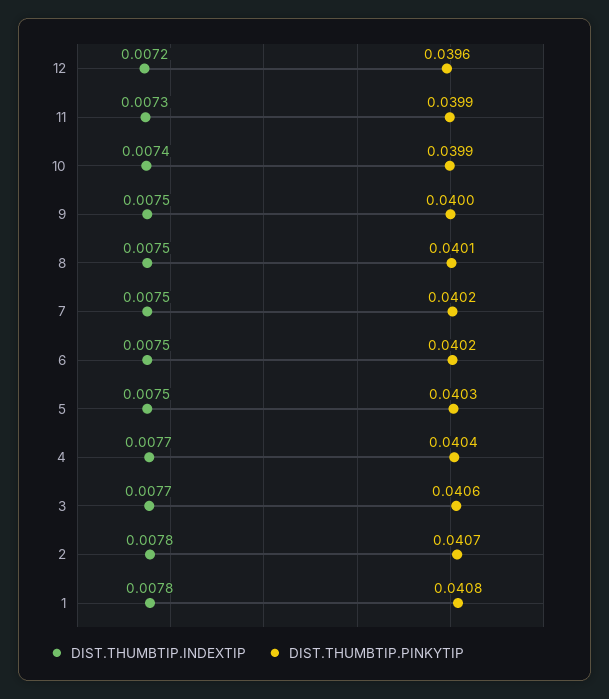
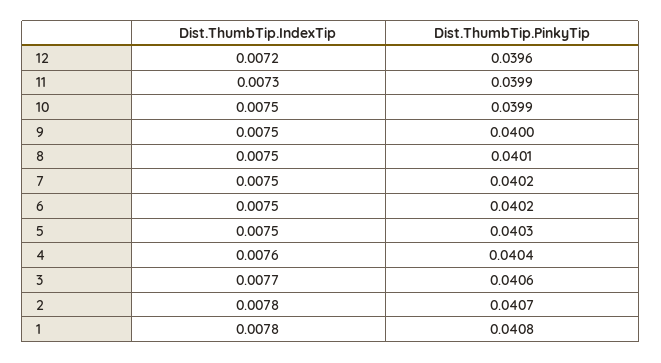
DIST.THUMBTIP.INDEXTIP, 10: 0.0074 -> 0.0075
DIST.THUMBTIP.INDEXTIP, 4: 0.0077 -> 0.0076

